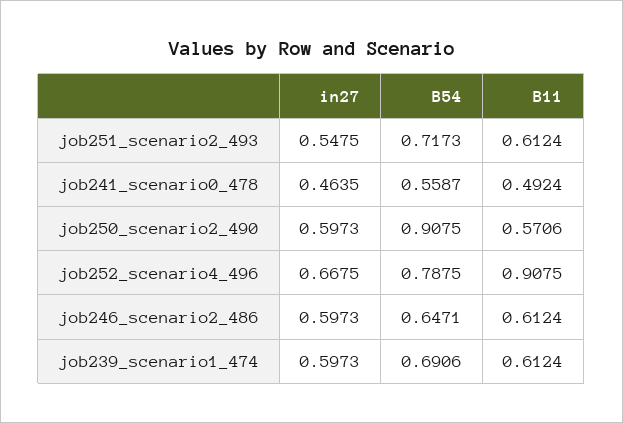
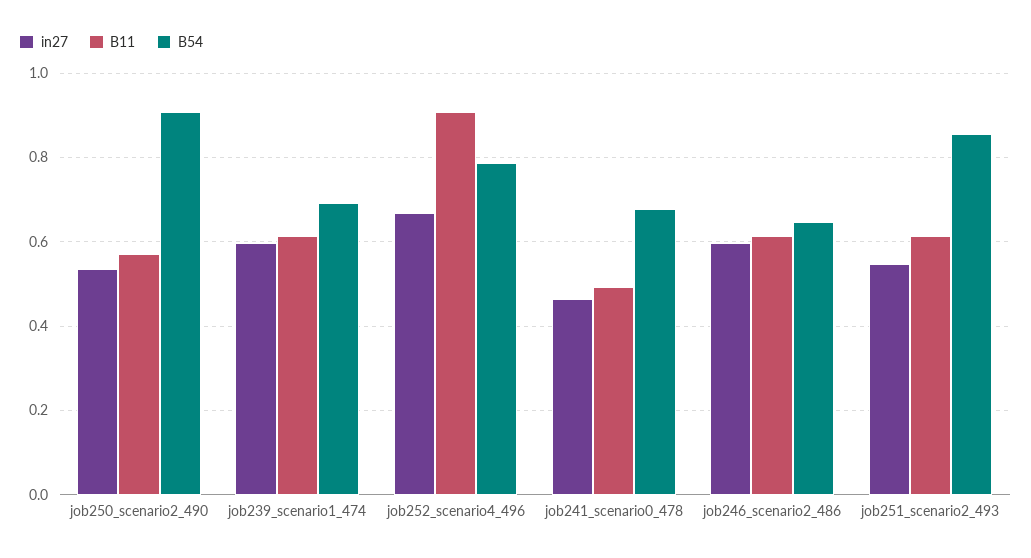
B54, job251_scenario2_493: 0.7173 -> 0.86
B54, job241_scenario0_478: 0.5587 -> 0.68
in27, job250_scenario2_490: 0.5973 -> 0.54

